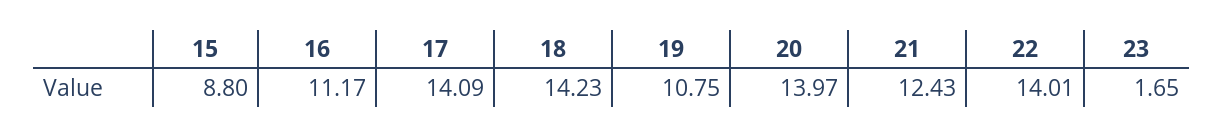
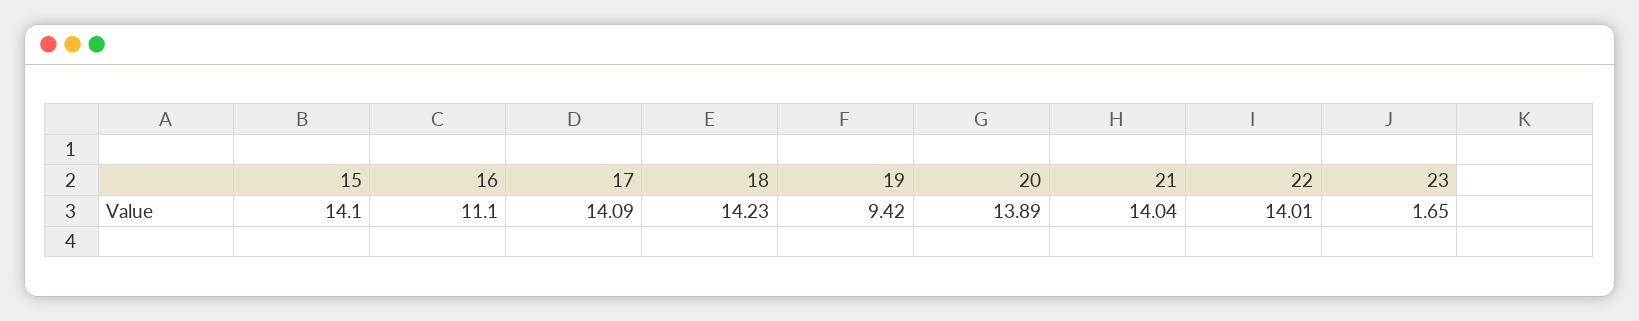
15: 8.8 -> 14.1
16: 11.17 -> 11.1
19: 10.75 -> 9.42
20: 13.97 -> 13.89
21: 12.43 -> 14.04

